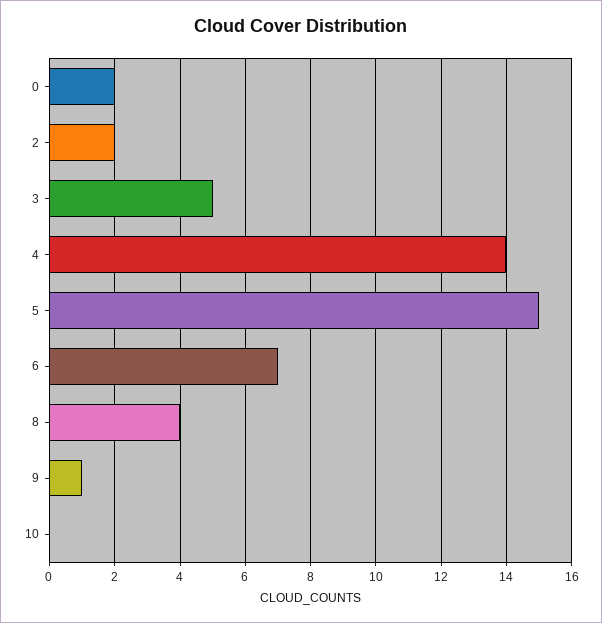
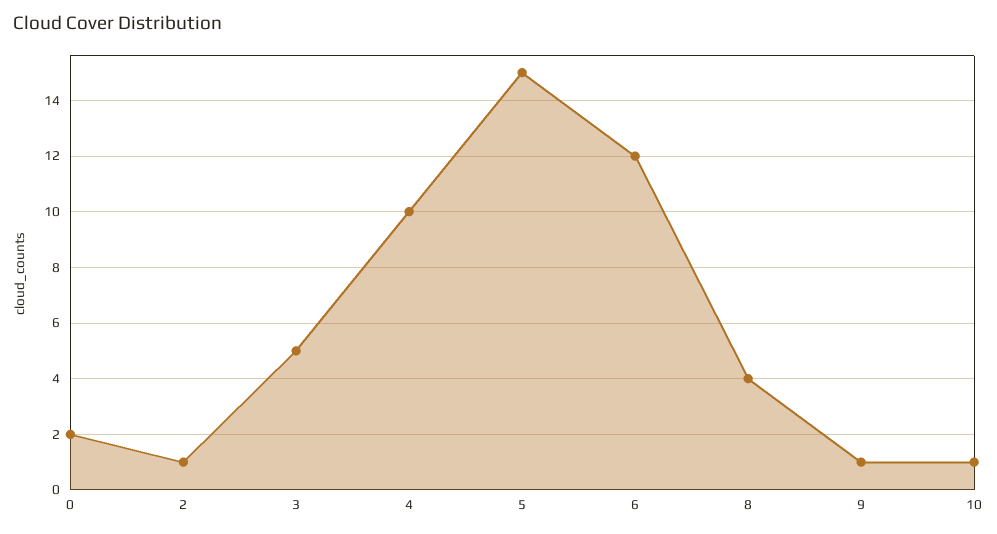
2: 2 -> 1
4: 14 -> 10
6: 7 -> 12
10: 0 -> 1

